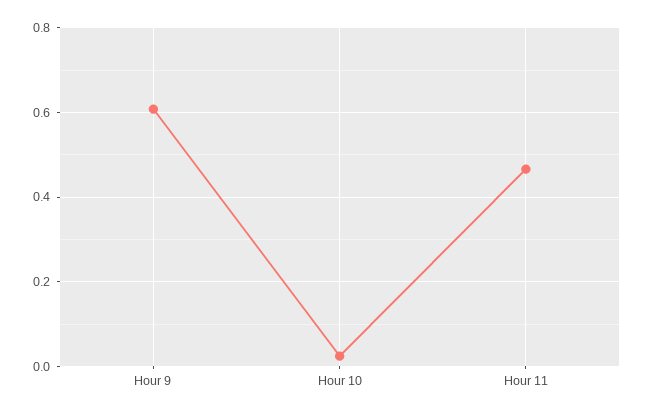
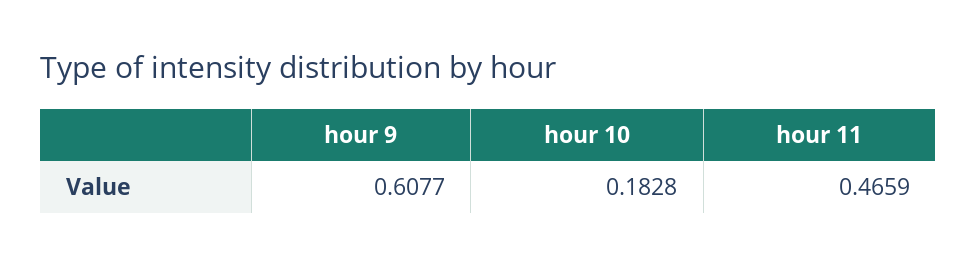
Hour 10: 0.02 -> 0.1828

